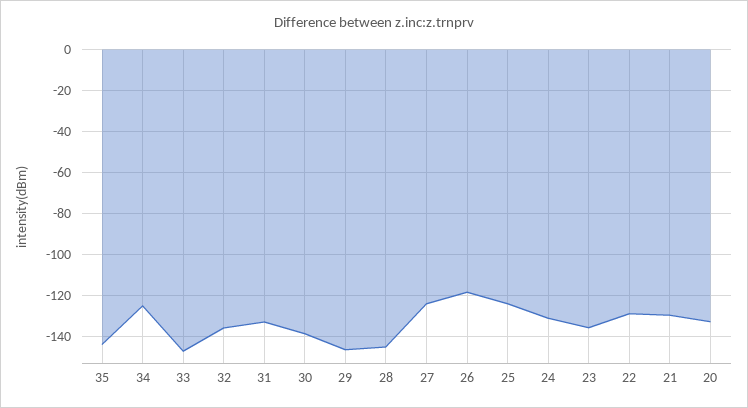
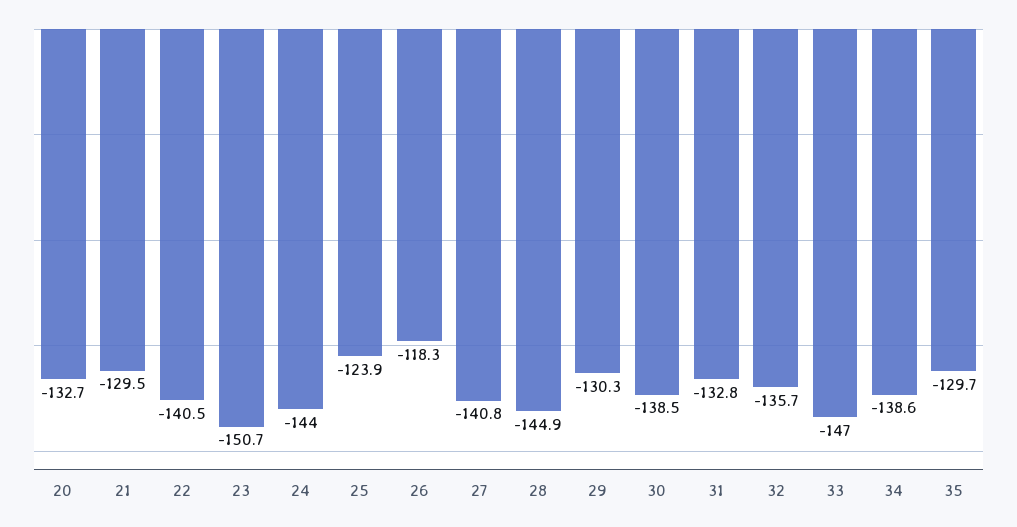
35: -145 -> -129.7
34: -125 -> -138.6
29: -145 -> -130.3
27: -125 -> -140.8
24: -130 -> -144
23: -135 -> -150.7
22: -130 -> -140.5

